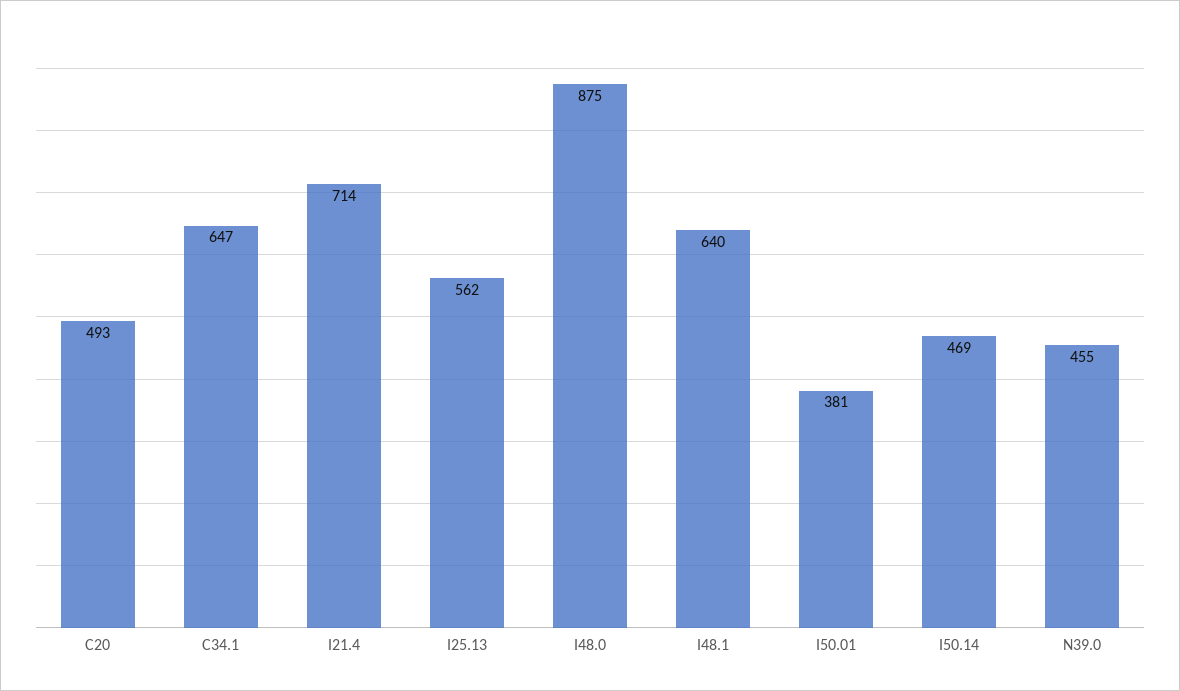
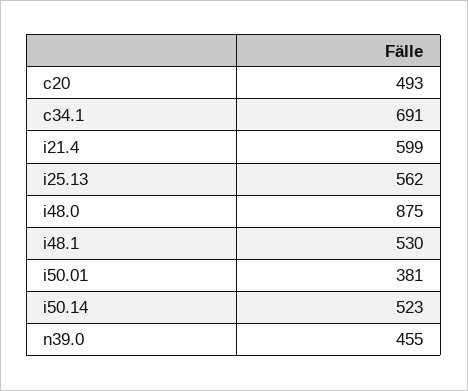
C34.1: 647 -> 691
I21.4: 714 -> 599
I48.1: 640 -> 530
I50.14: 469 -> 523

